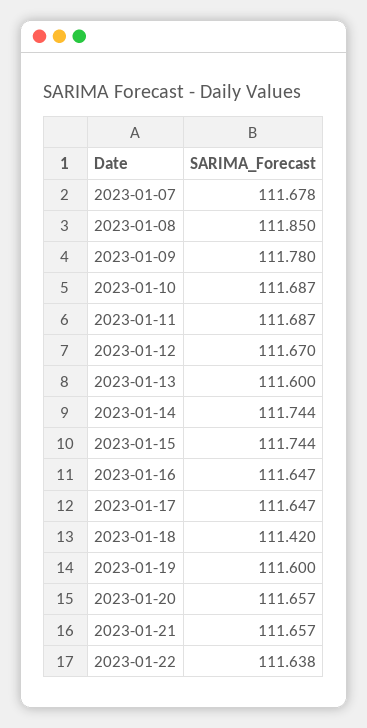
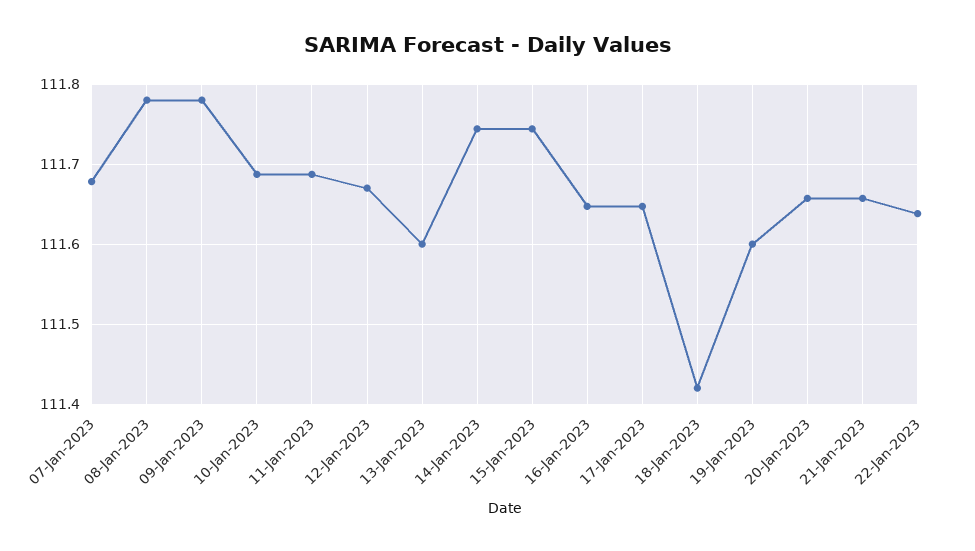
2023-01-08: 111.85 -> 111.78

